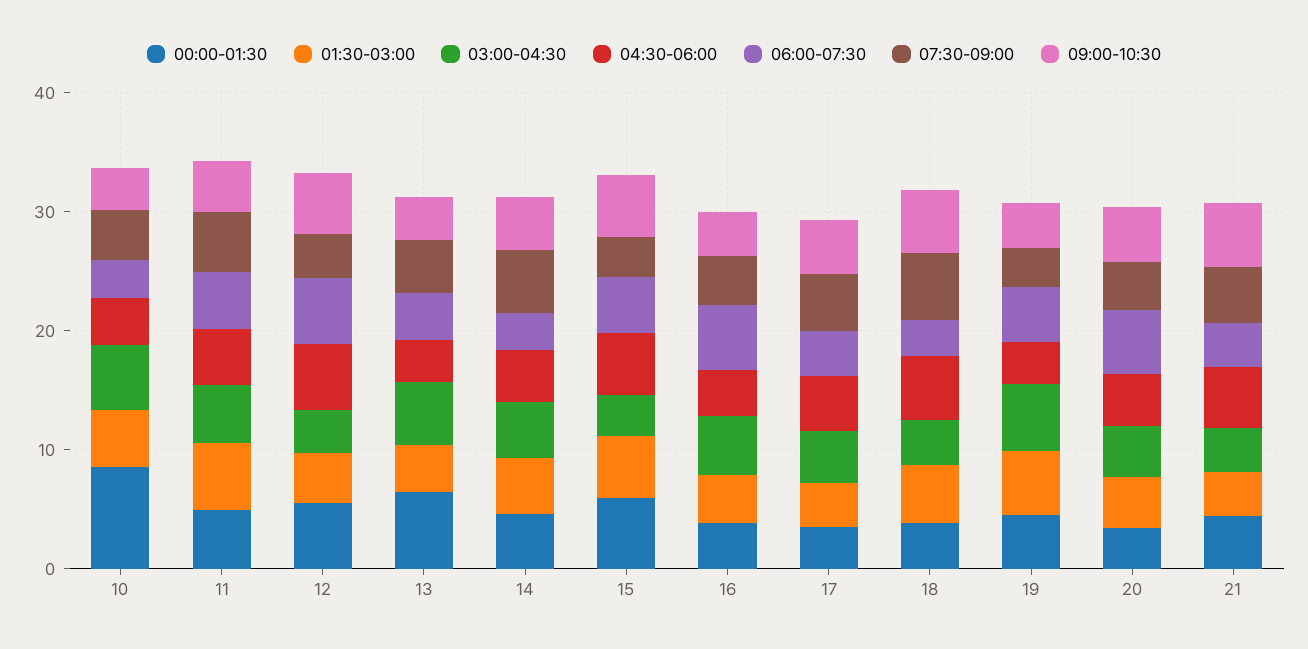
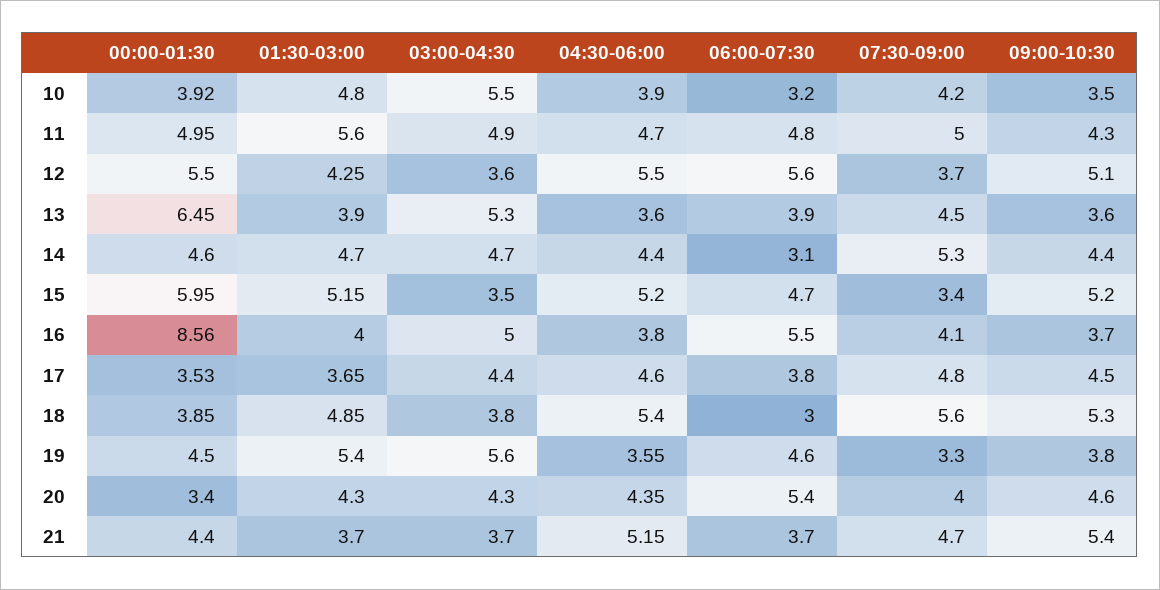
00:00-01:30, 10: 8 -> 3.92
00:00-01:30, 16: 4 -> 8.56

